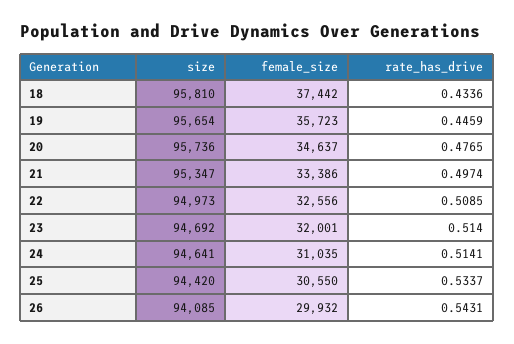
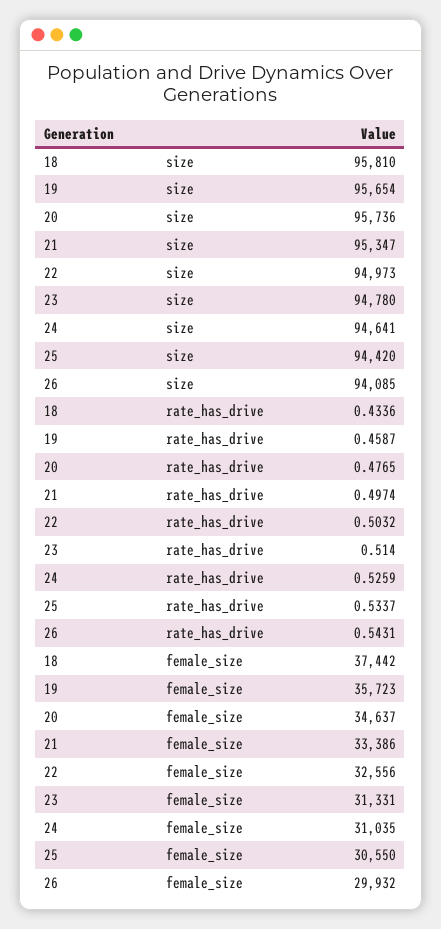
rate_has_drive, 19: 0.4459 -> 0.4587
rate_has_drive, 22: 0.5085 -> 0.5032
size, 23: 94692 -> 94780
female_size, 23: 32001 -> 31331
rate_has_drive, 24: 0.5141 -> 0.5259

